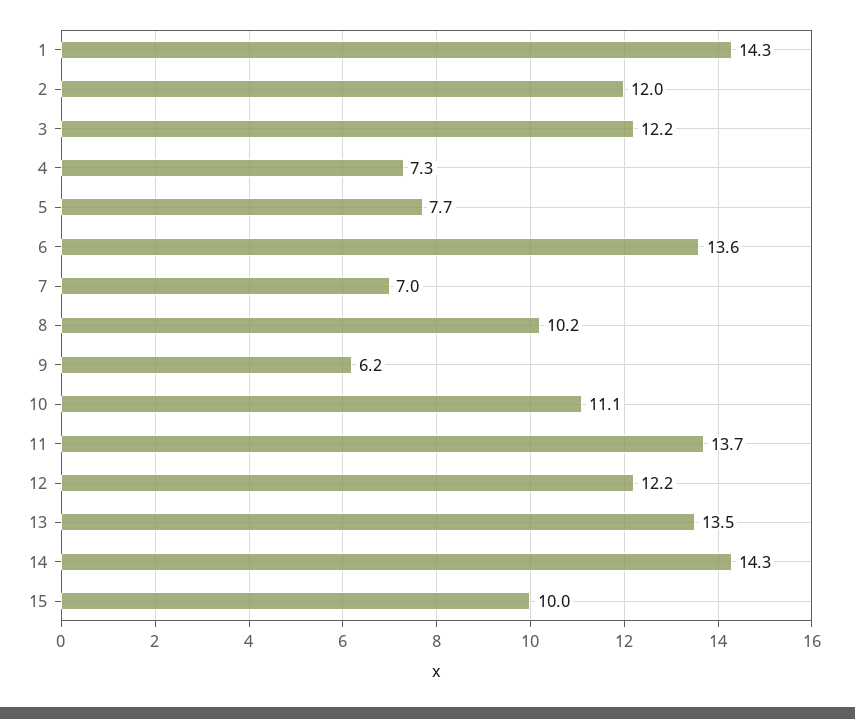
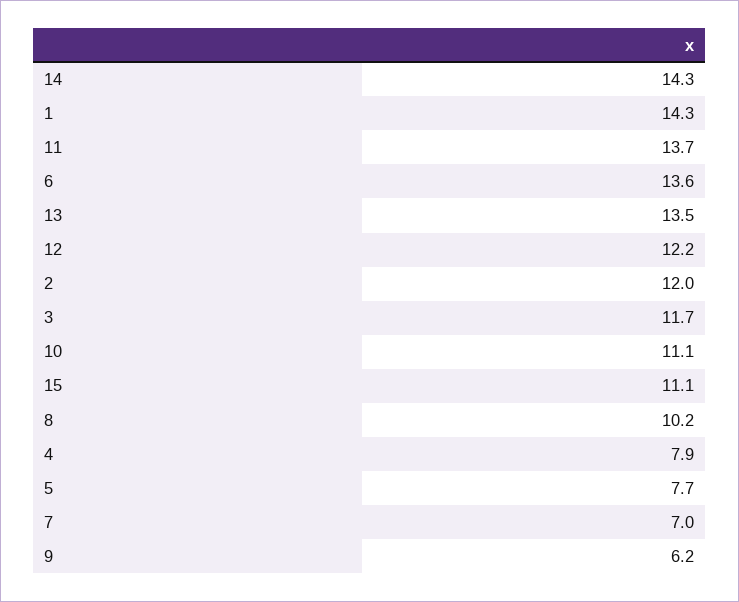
3: 12.2 -> 11.7
4: 7.3 -> 7.9
15: 10 -> 11.1

